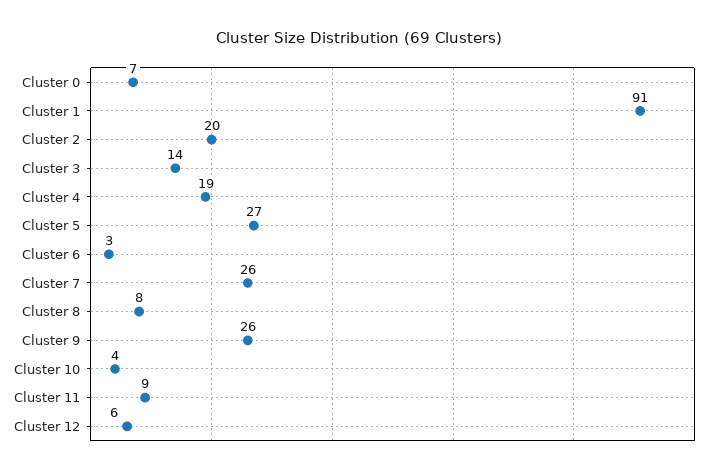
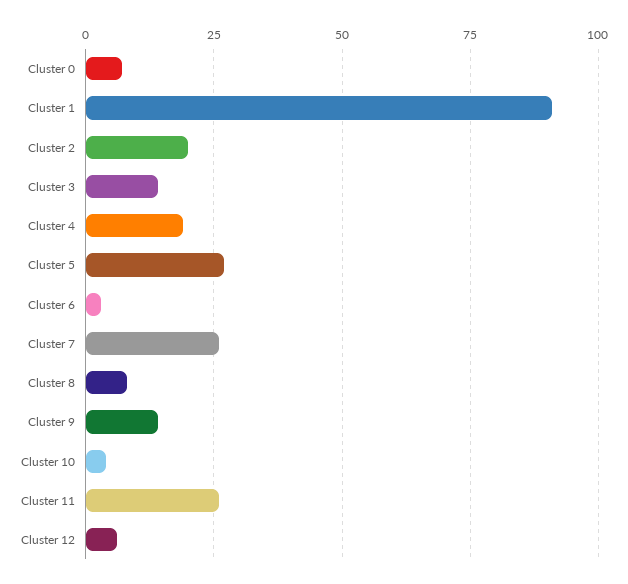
Cluster 9: 26 -> 15
Cluster 11: 9 -> 25

